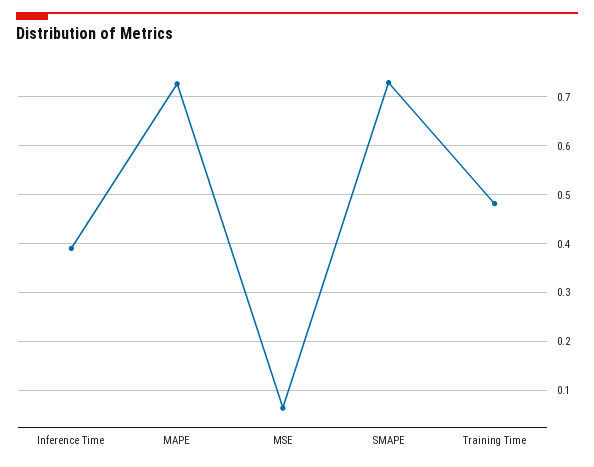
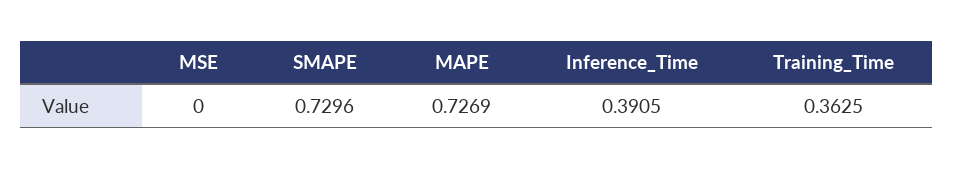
MSE: 0.06 -> 0
Training Time: 0.48 -> 0.3625

